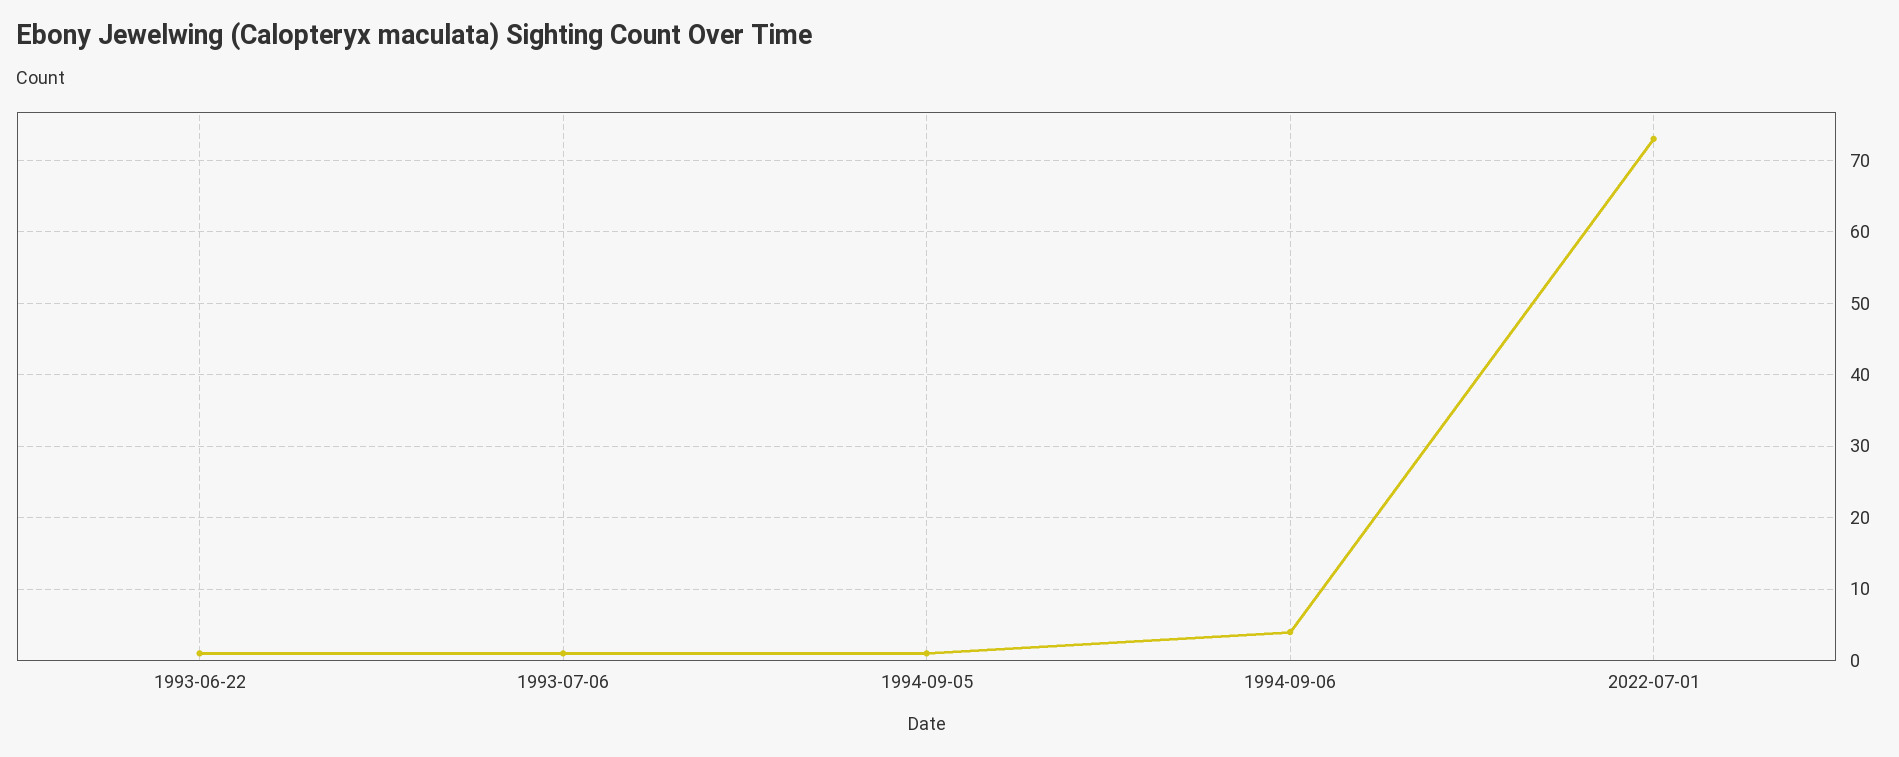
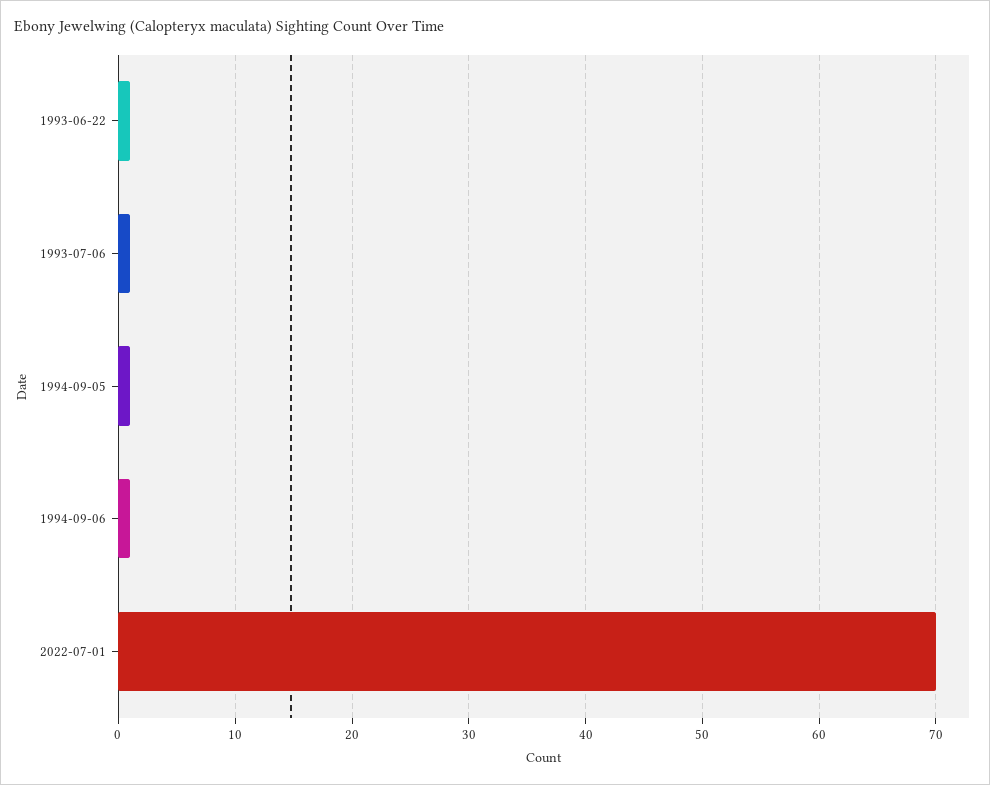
1994-09-06: 4 -> 1
2022-07-01: 73 -> 70

